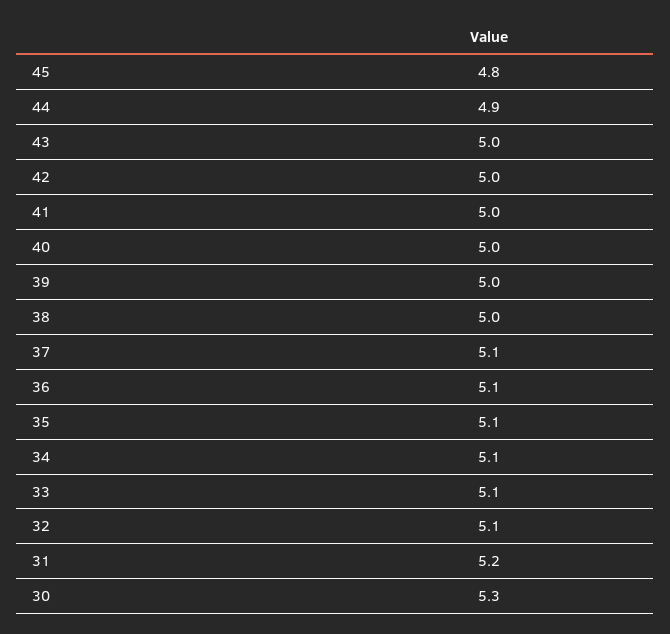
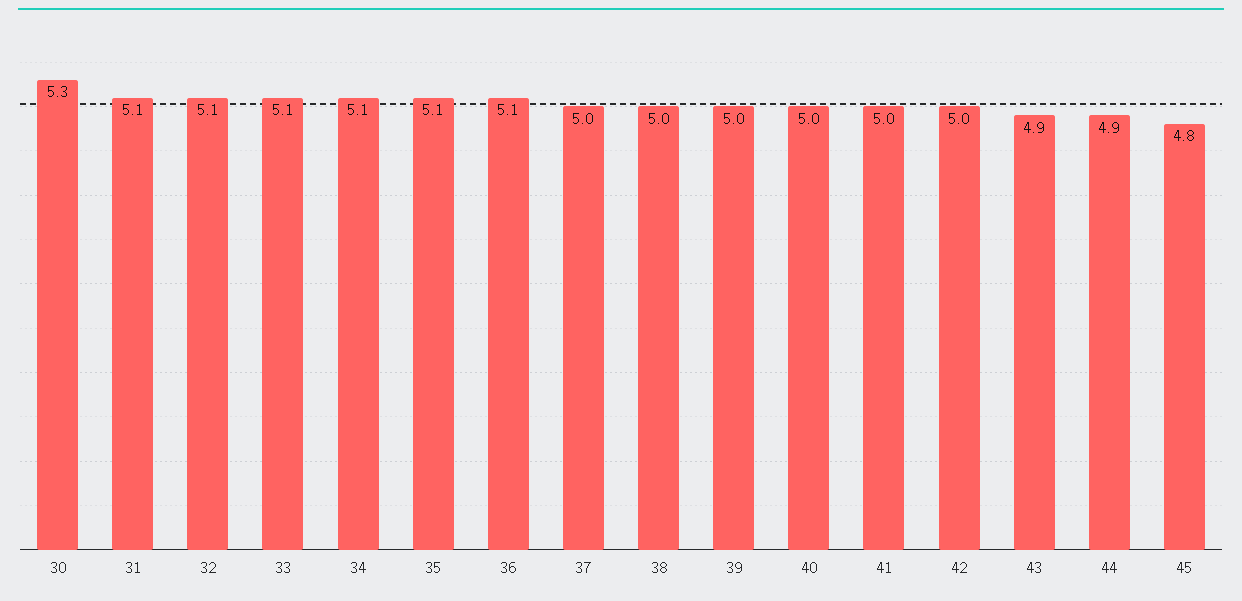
43: 5 -> 4.9
37: 5.1 -> 5
31: 5.2 -> 5.1

